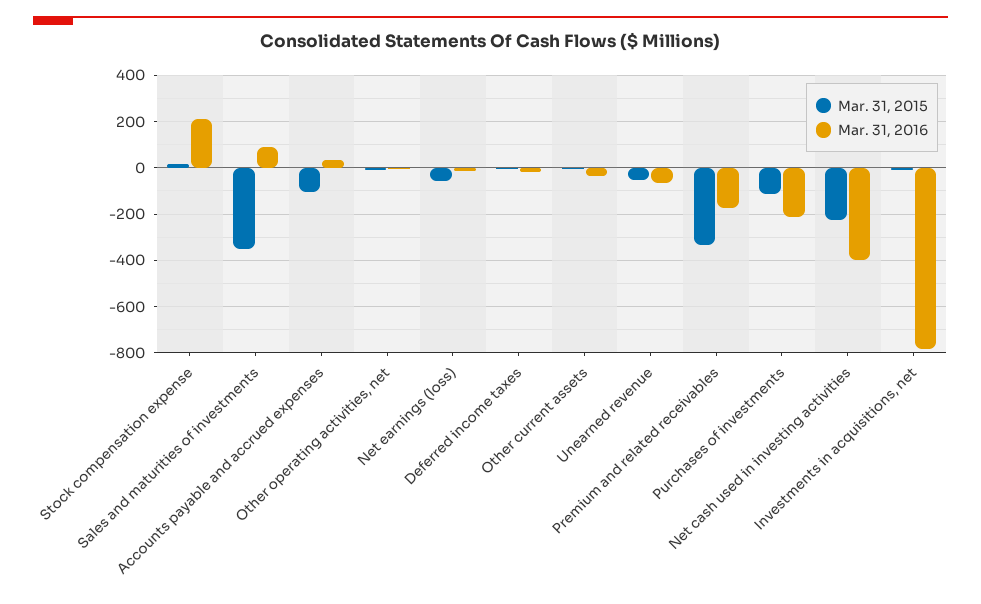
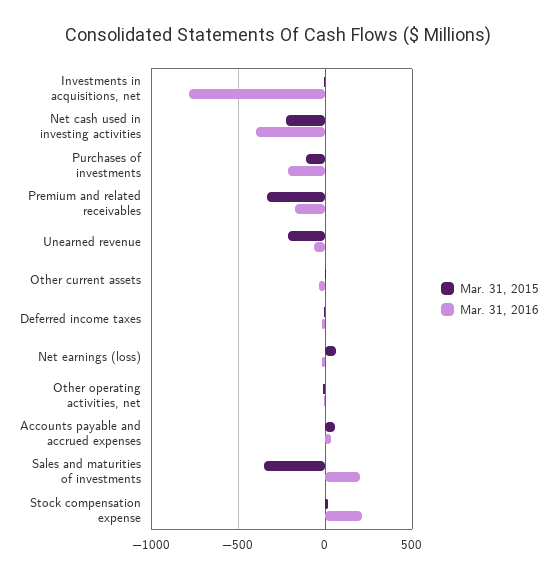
Mar. 31, 2016, Sales and maturities of investments: 100 -> 200
Mar. 31, 2015, Accounts payable and accrued expenses: -100 -> 50
Mar. 31, 2015, Net earnings (loss): -50 -> 50
Mar. 31, 2015, Unearned revenue: -50 -> -200

